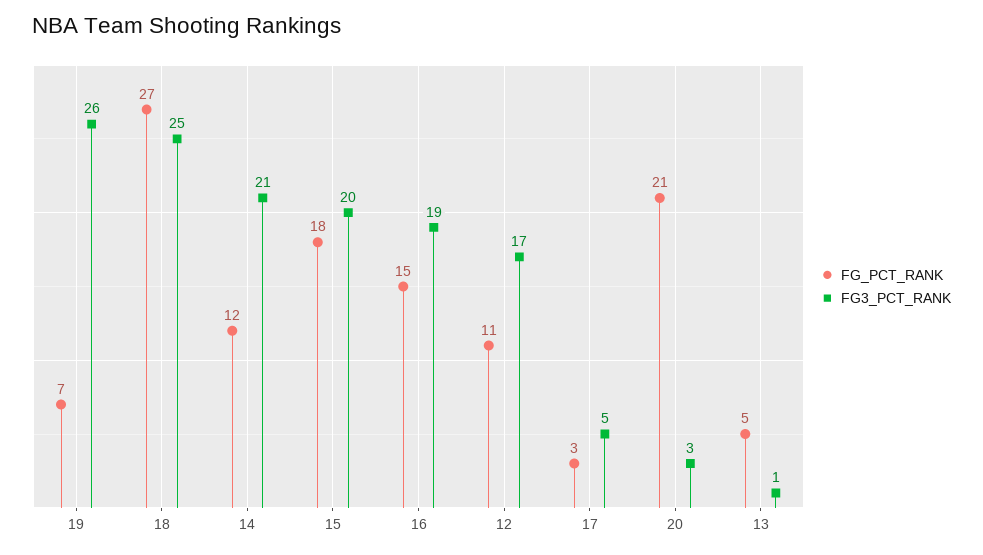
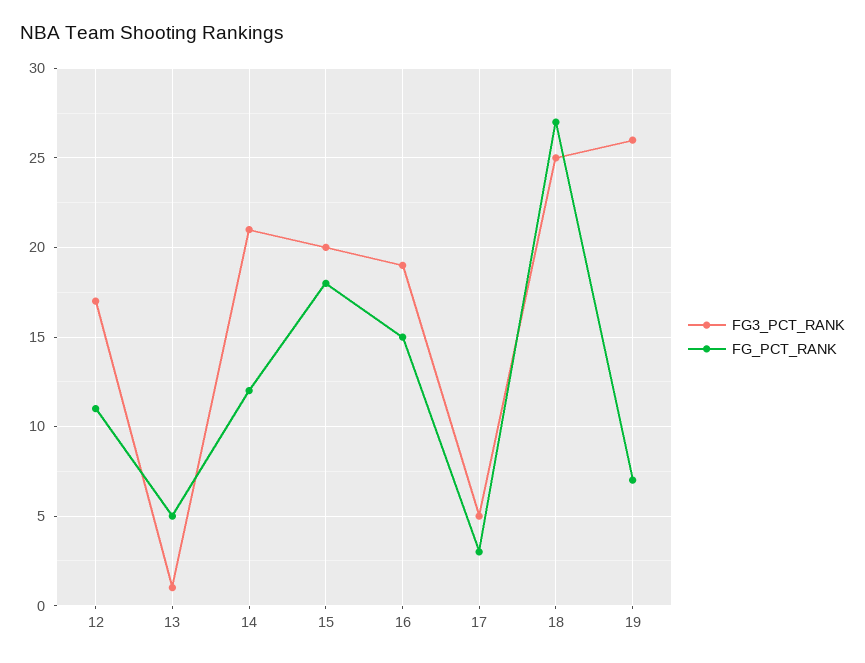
FG_PCT_RANK, 20: 21 -> none
FG3_PCT_RANK, 20: 3 -> none

